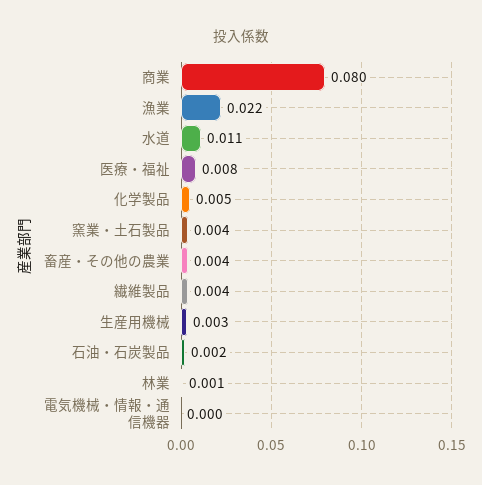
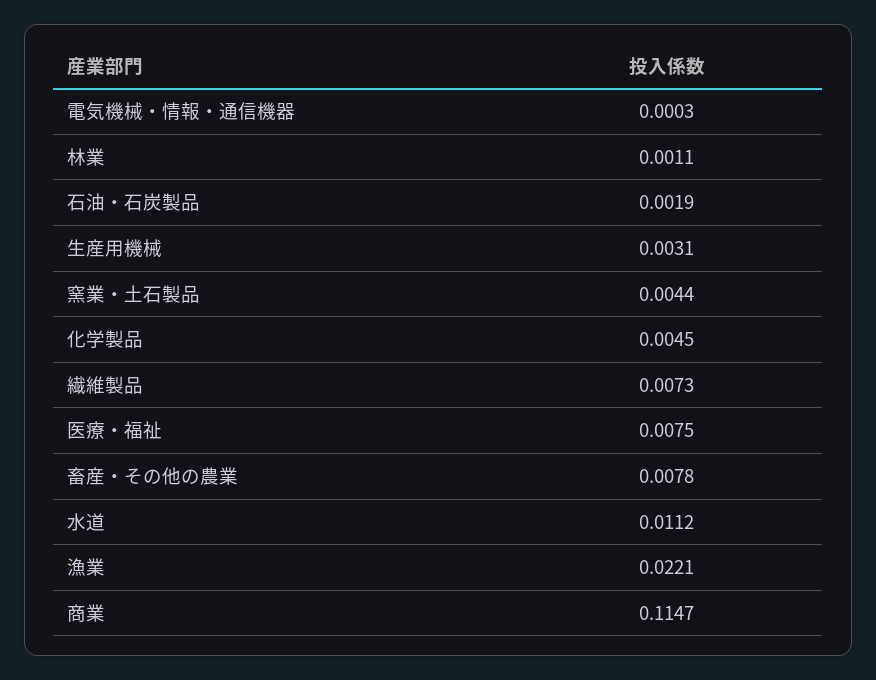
商業: 0.08 -> 0.1147
畜産・その他の農業: 0.004 -> 0.0078
繊維製品: 0.004 -> 0.0073

